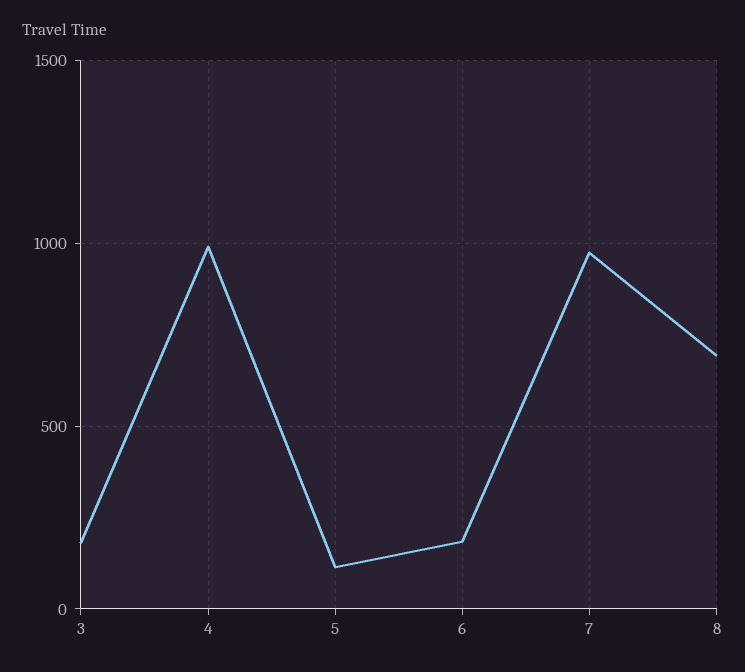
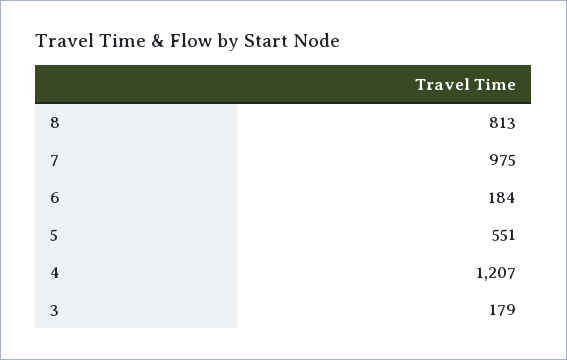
4: 1000 -> 1207
5: 100 -> 551
8: 700 -> 813

